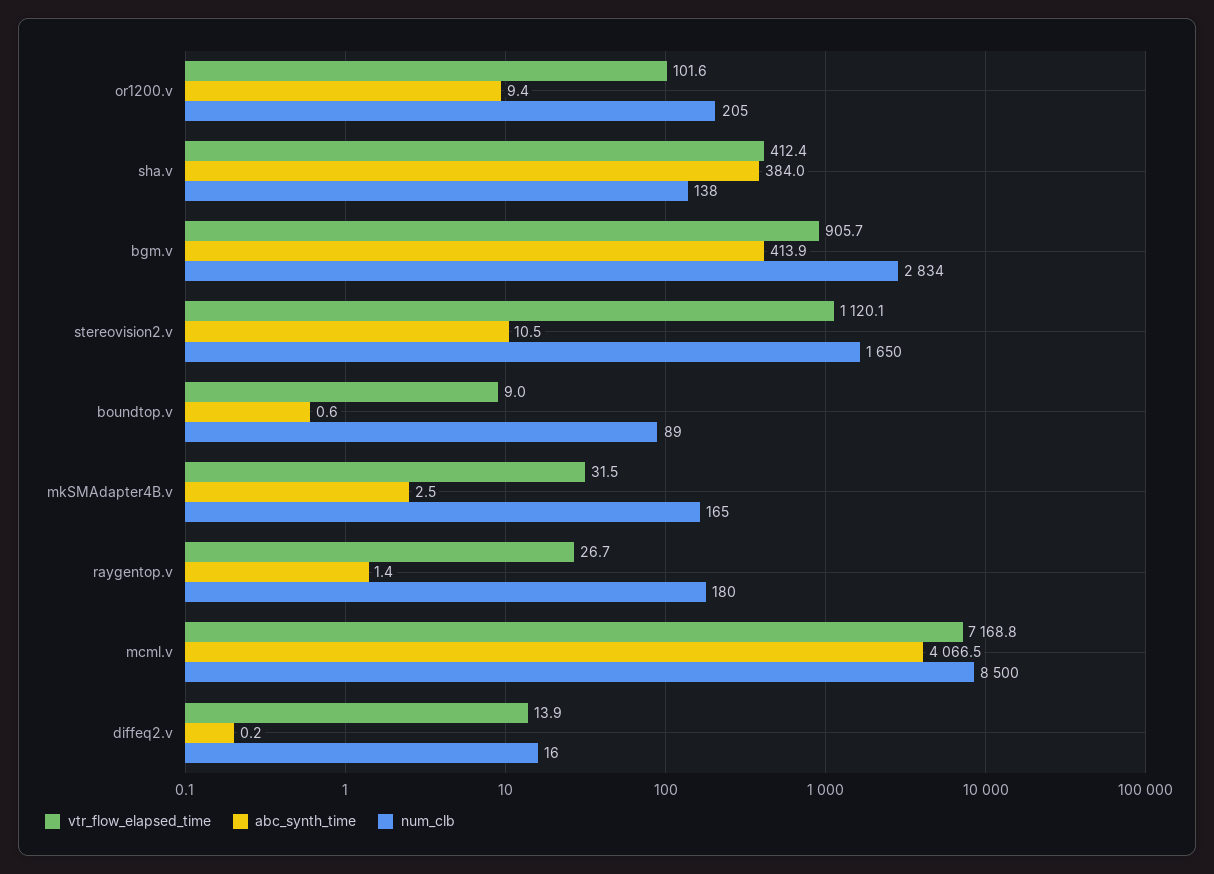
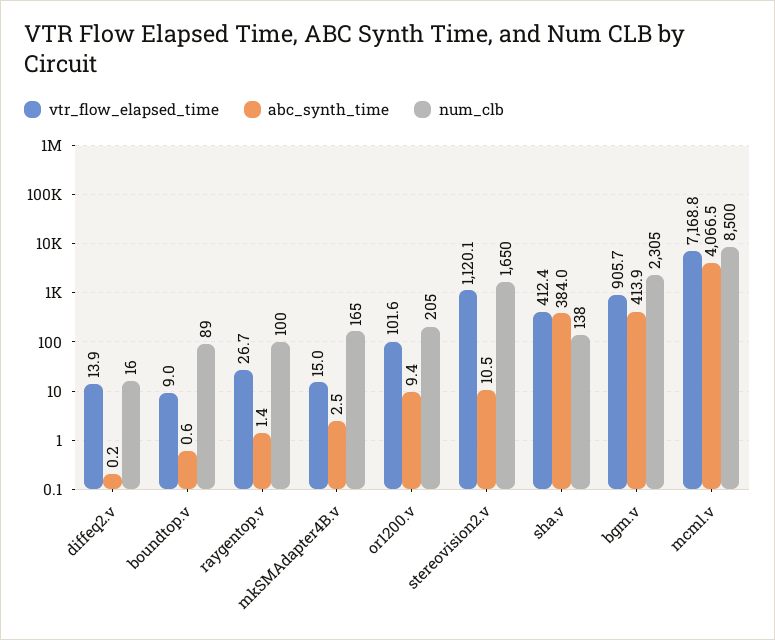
num_clb, bgm.v: 2834 -> 2305
vtr_flow_elapsed_time, mkSMAdapter4B.v: 31.5 -> 15
num_clb, raygentop.v: 180 -> 100

